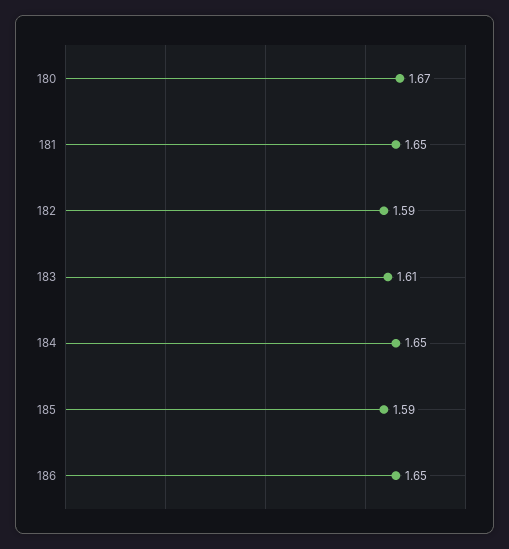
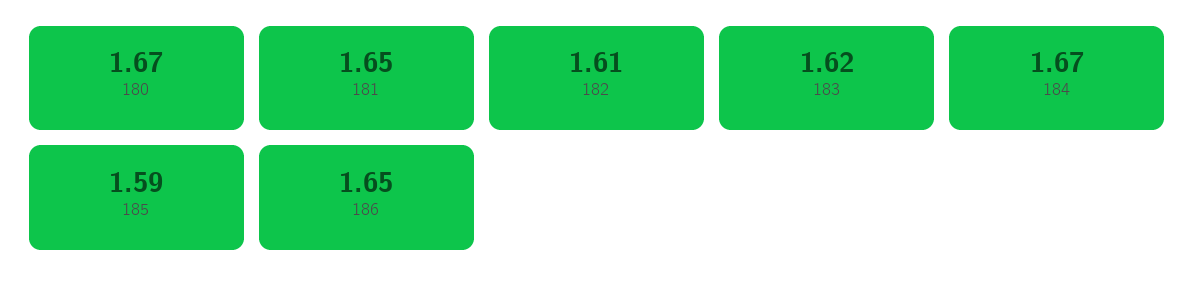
182: 1.59 -> 1.61
183: 1.61 -> 1.62
184: 1.65 -> 1.67

